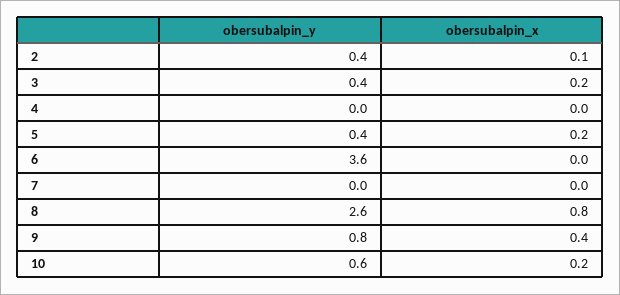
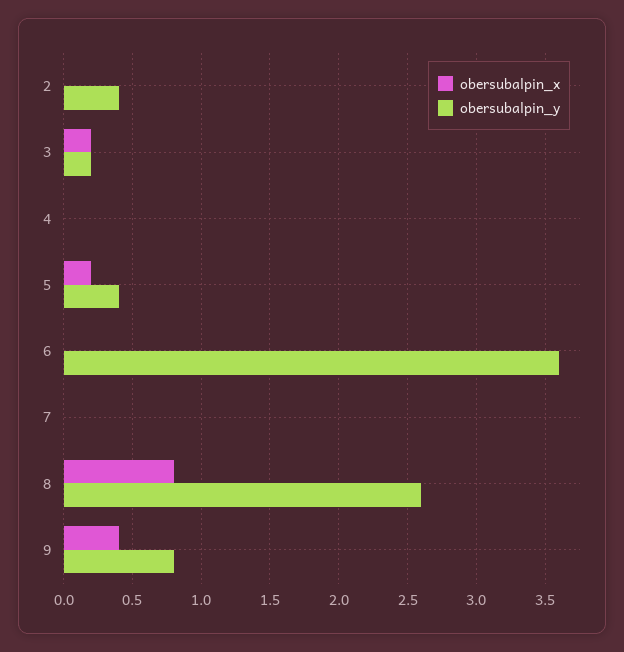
obersubalpin_x, 2: 0.1 -> 0
obersubalpin_y, 3: 0.4 -> 0.2
obersubalpin_y, 10: 0.6 -> none
obersubalpin_x, 10: 0.2 -> none

